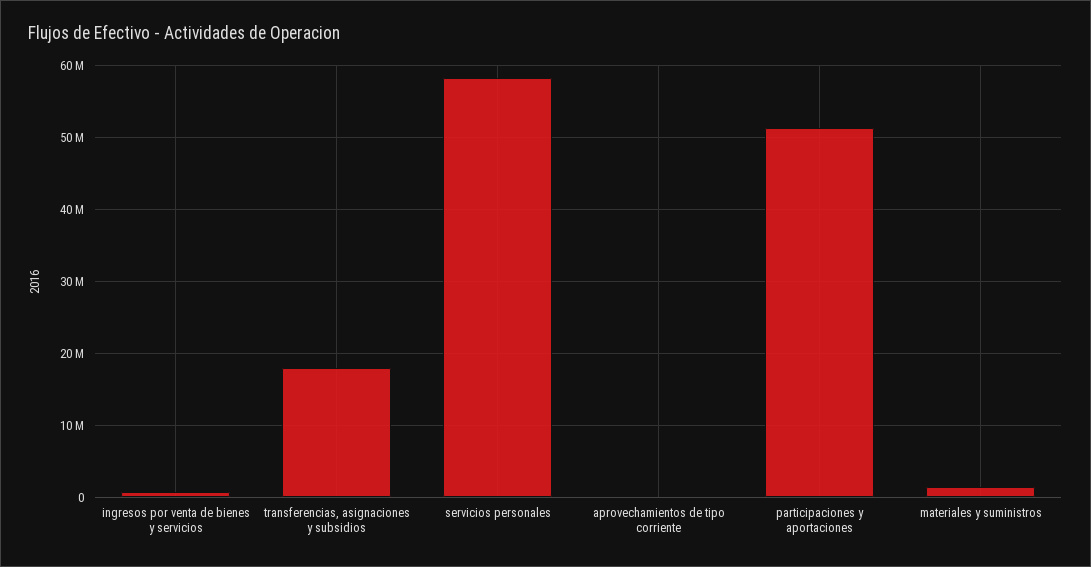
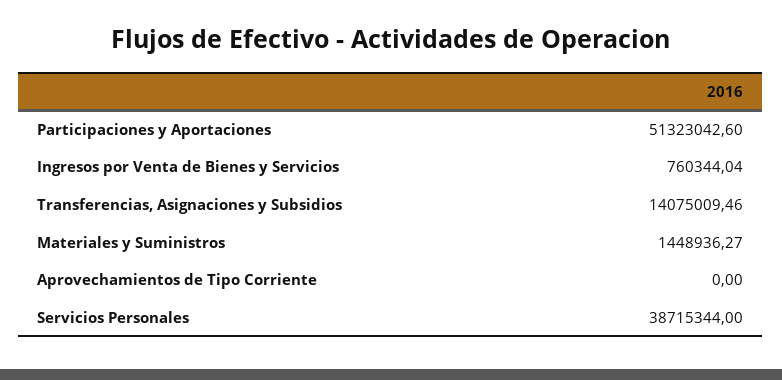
transferencias, asignaciones y subsidios: 18000000 -> 14075009.46
servicios personales: 58000000 -> 38715344

